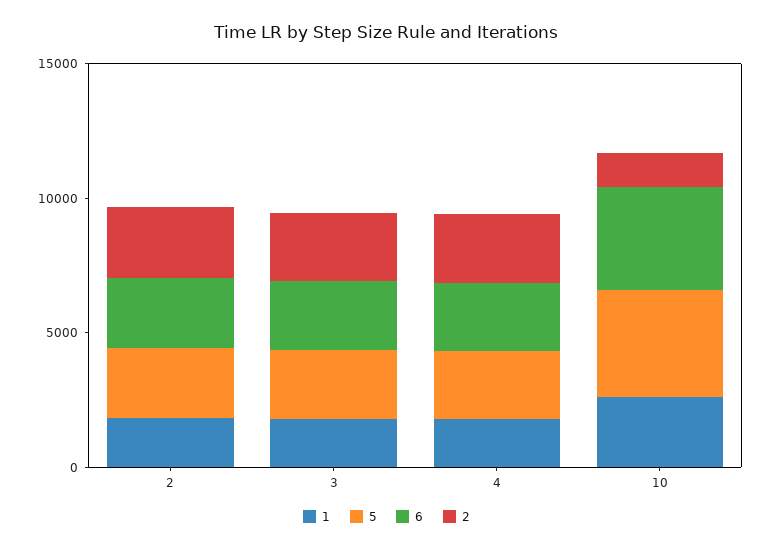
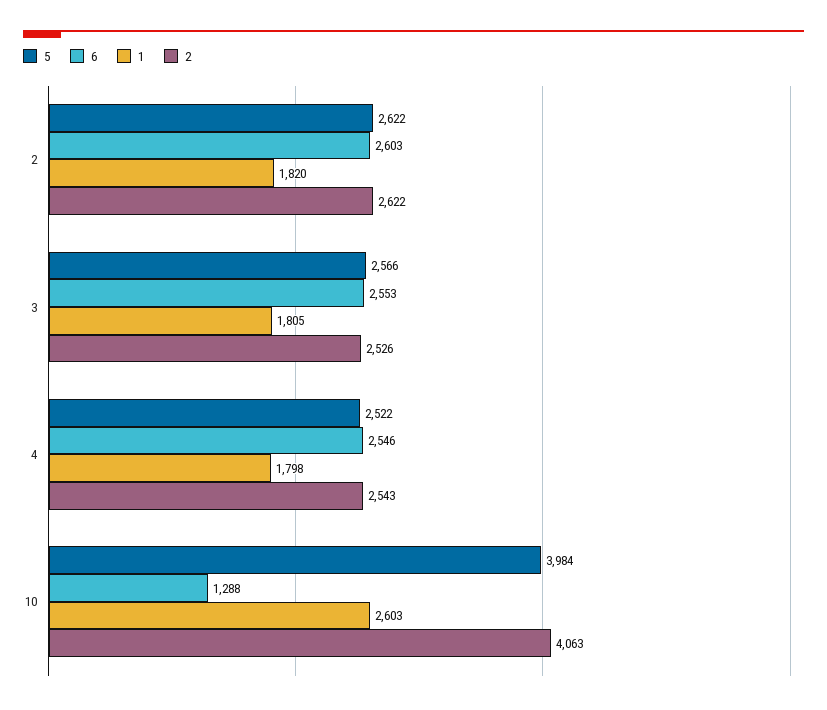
6, 10: 4000 -> 1288
2, 10: 1000 -> 4063

